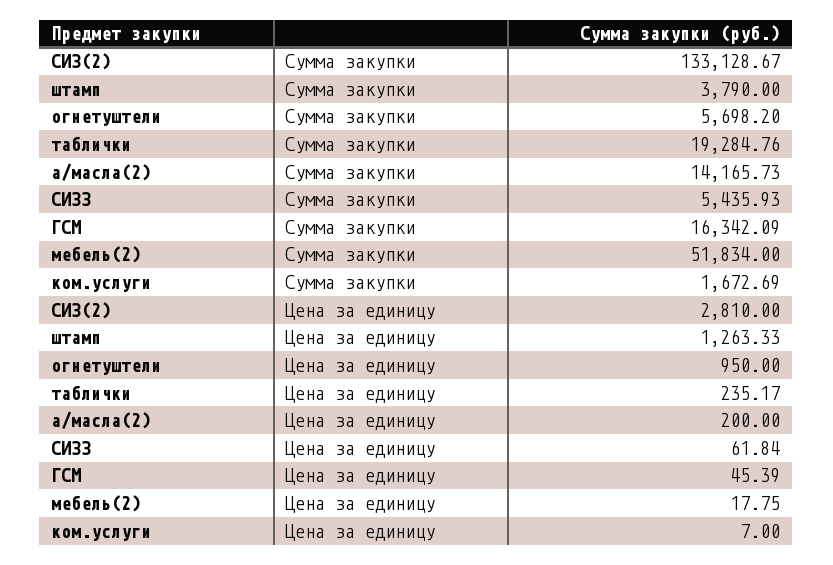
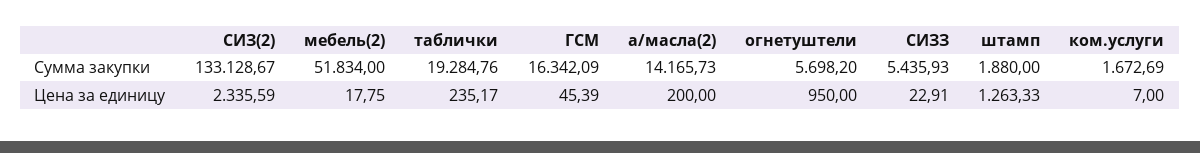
штамп, Сумма закупки: 3790 -> 1880
СИЗ(2), Цена за единицу: 2810 -> 2335.59
СИЗЗ, Цена за единицу: 61.84 -> 22.91

